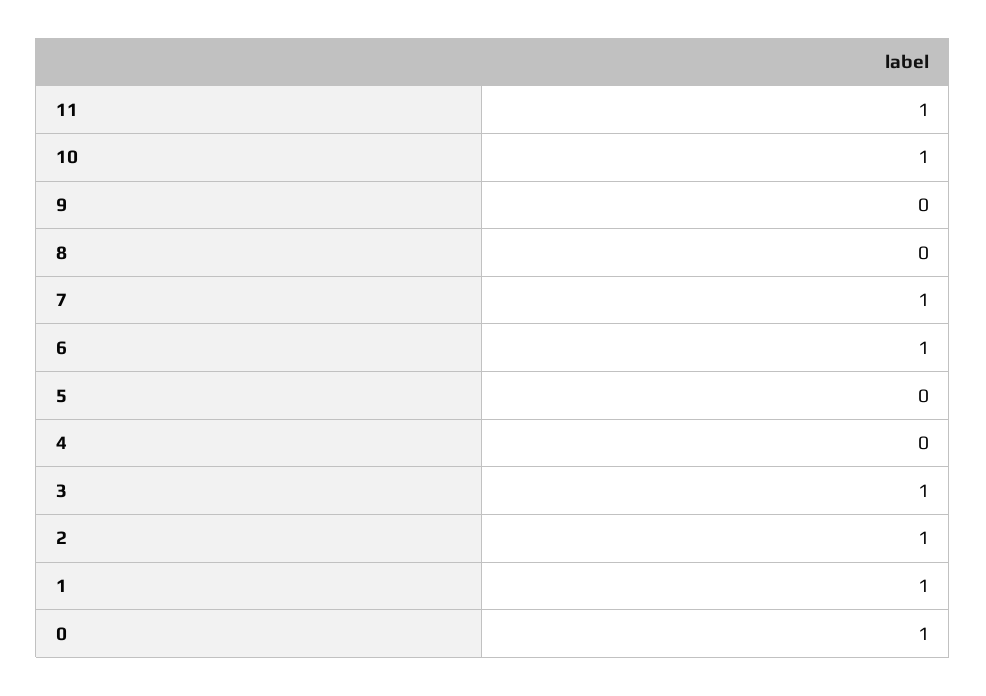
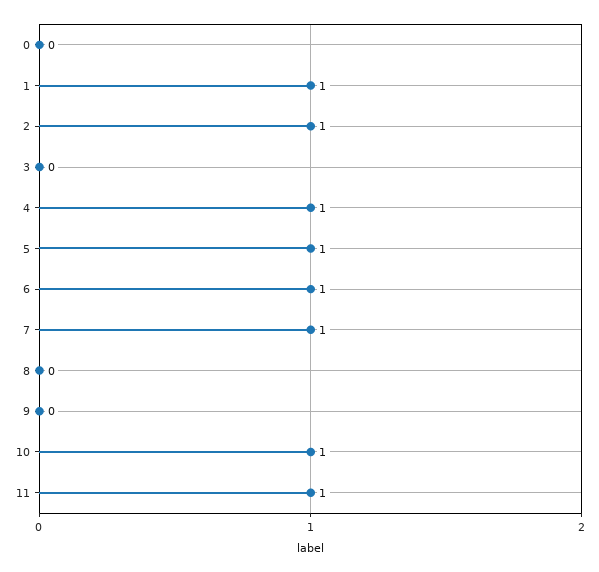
5: 0 -> 1
4: 0 -> 1
3: 1 -> 0
0: 1 -> 0

